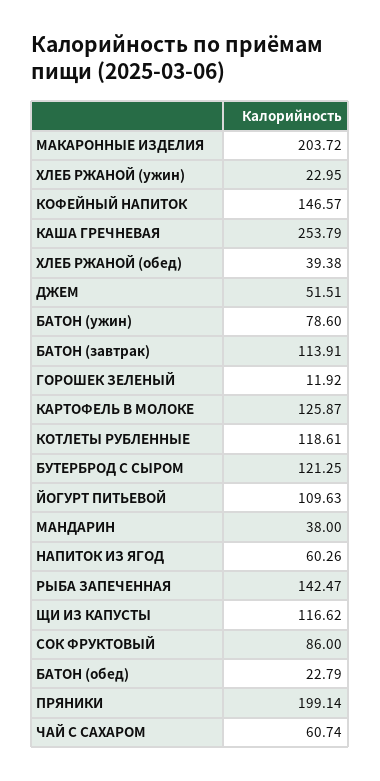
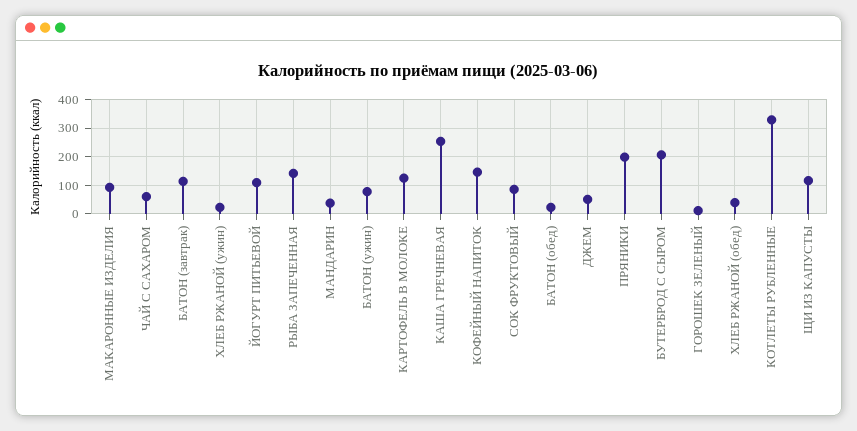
МАКАРОННЫЕ ИЗДЕЛИЯ: 203.72 -> 100
КОТЛЕТЫ РУБЛЕННЫЕ: 118.61 -> 325
БУТЕРБРОД С СЫРОМ: 121.25 -> 200
НАПИТОК ИЗ ЯГОД: 60.26 -> none

